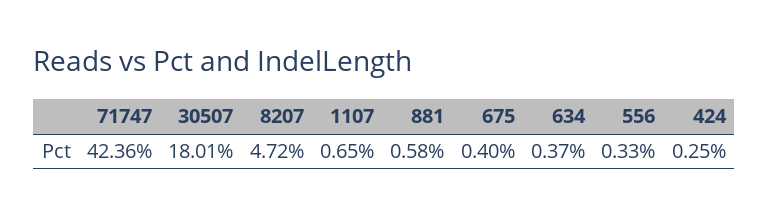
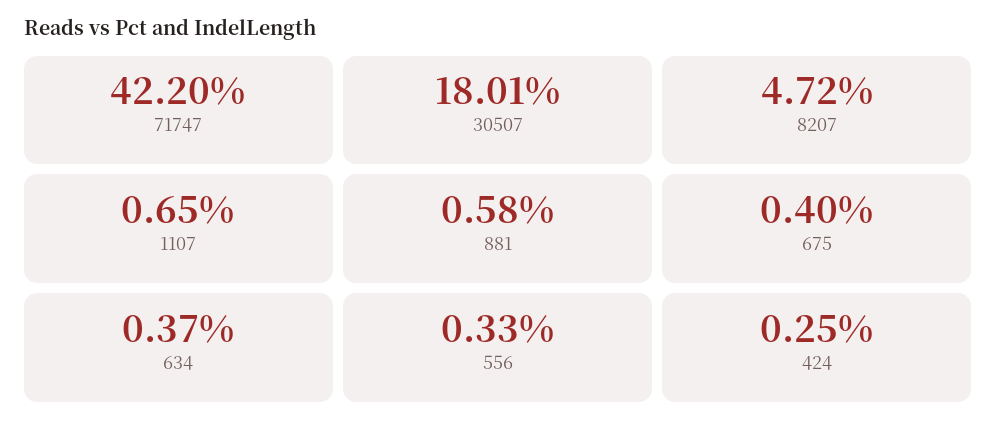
71747: 42.36 -> 42.2

